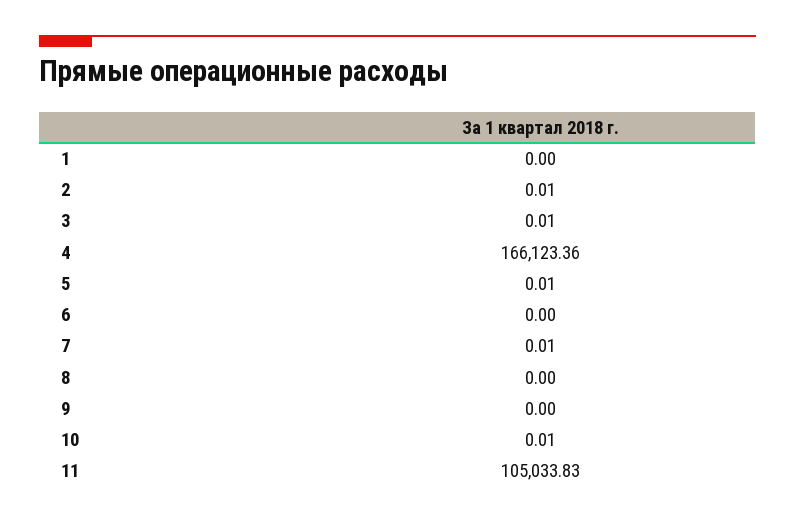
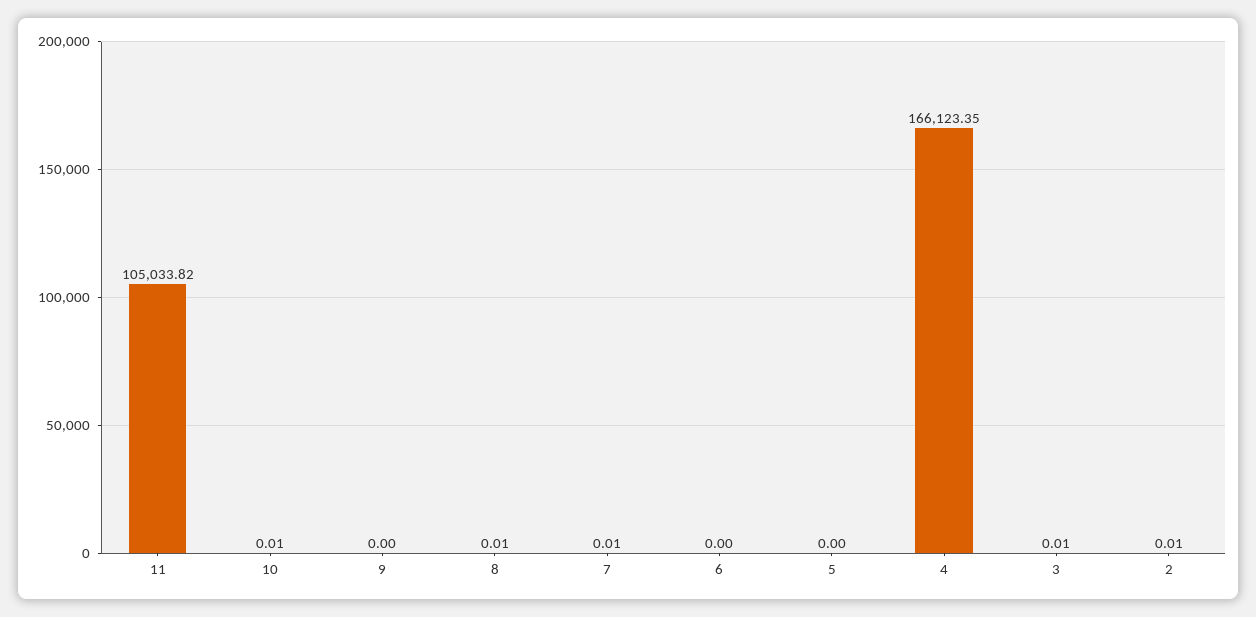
1: 0 -> none
4: 166123.36 -> 166123.35
5: 0.01 -> 0
8: 0 -> 0.01
11: 105033.83 -> 105033.82

